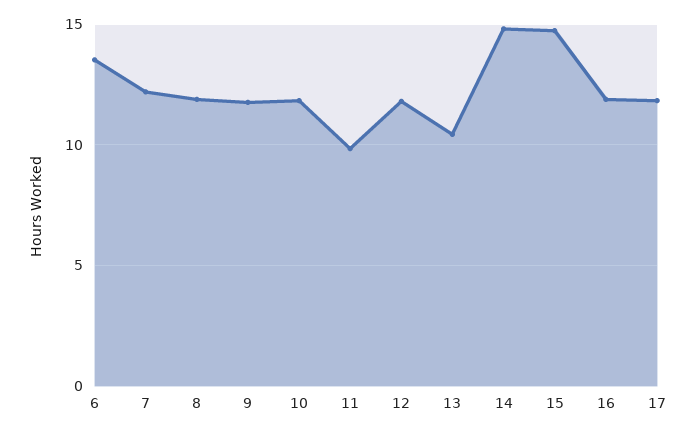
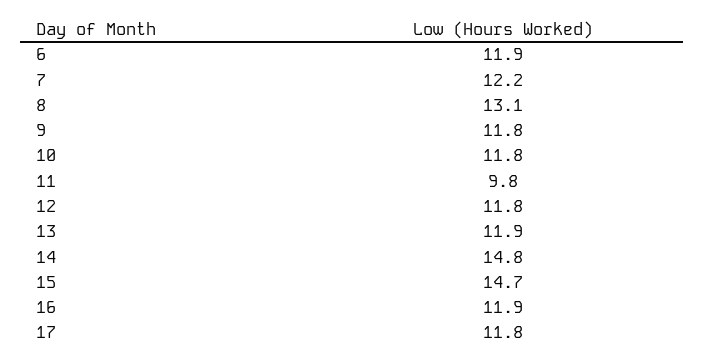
6: 13.5 -> 11.9
8: 12 -> 13.1
13: 10.5 -> 11.9

